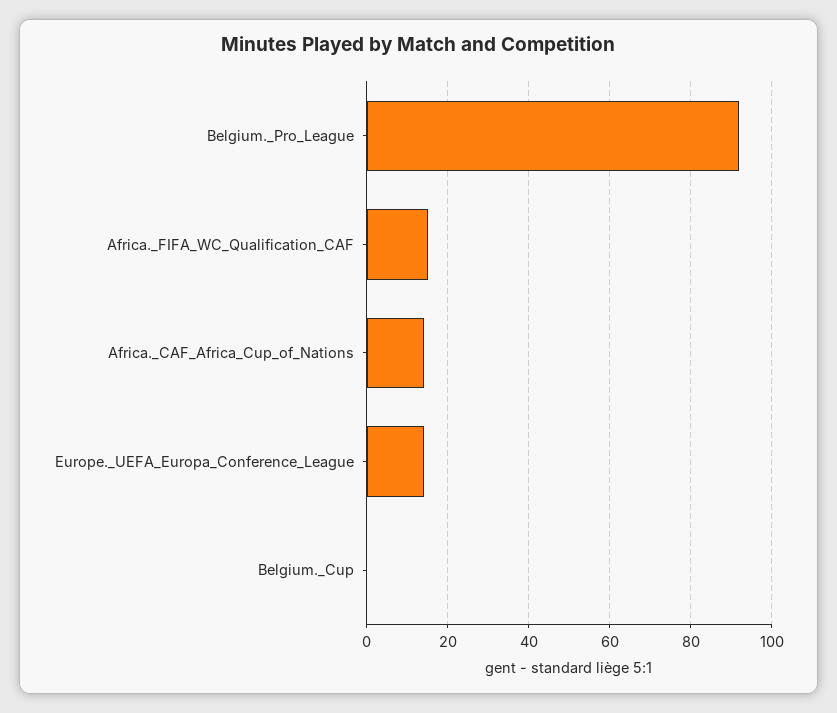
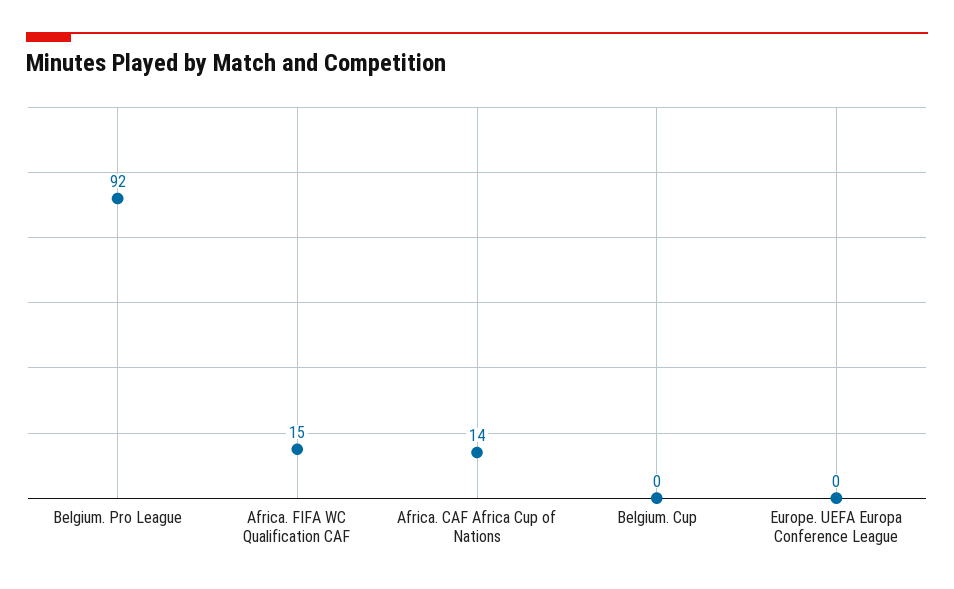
Europe._UEFA_Europa_Conference_League: 15 -> 0

